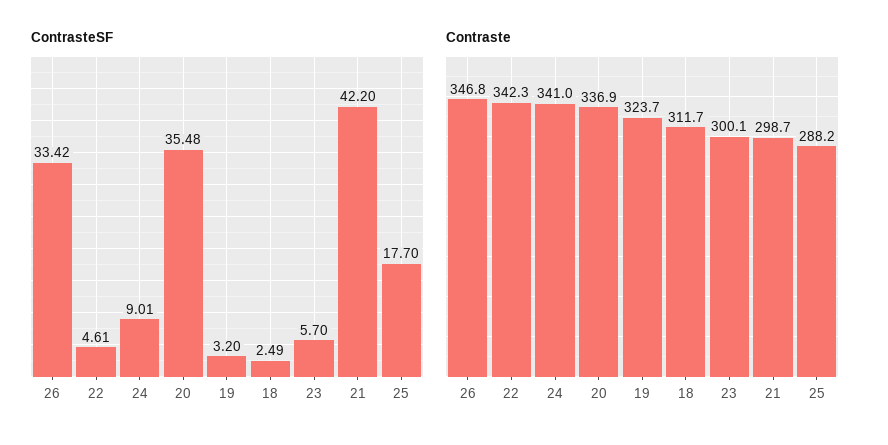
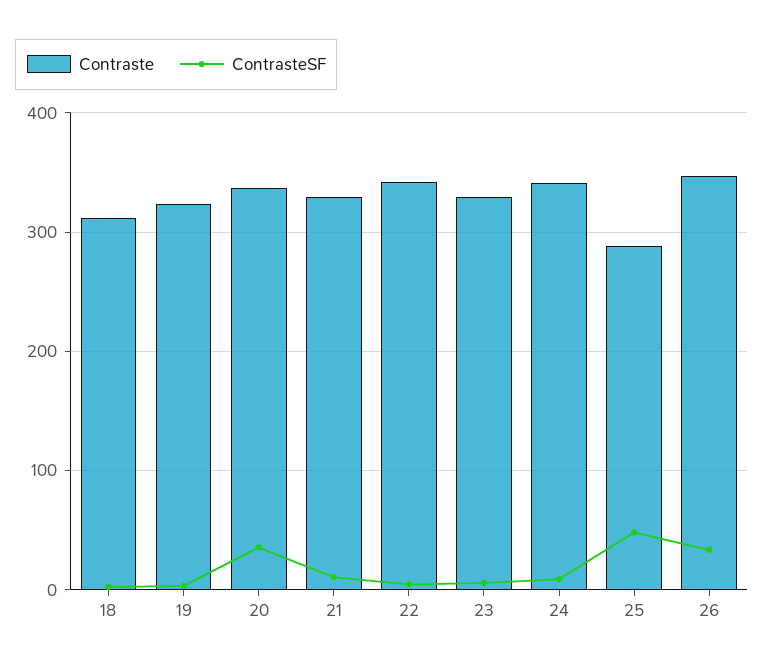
ContrasteSF, 21: 42.2 -> 10
ContrasteSF, 25: 17.7 -> 50
Contraste, 23: 300.1 -> 330
Contraste, 21: 298.7 -> 330

